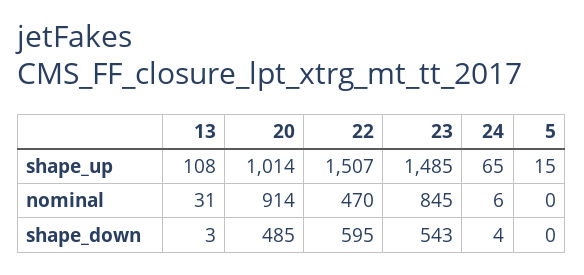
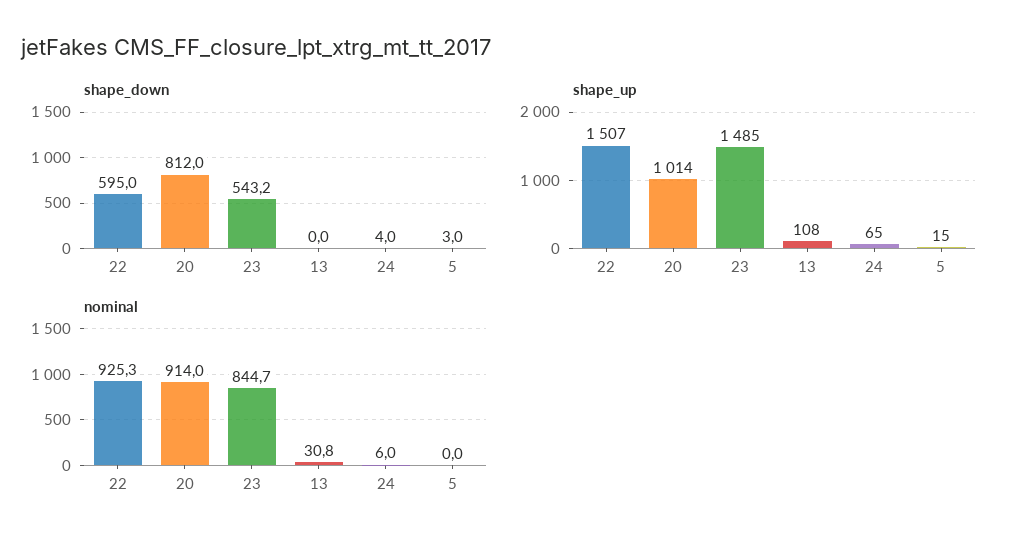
nominal, 22: 470 -> 925.3
shape_down, 13: 3 -> 0
shape_down, 20: 485 -> 812
shape_down, 5: 0 -> 3

